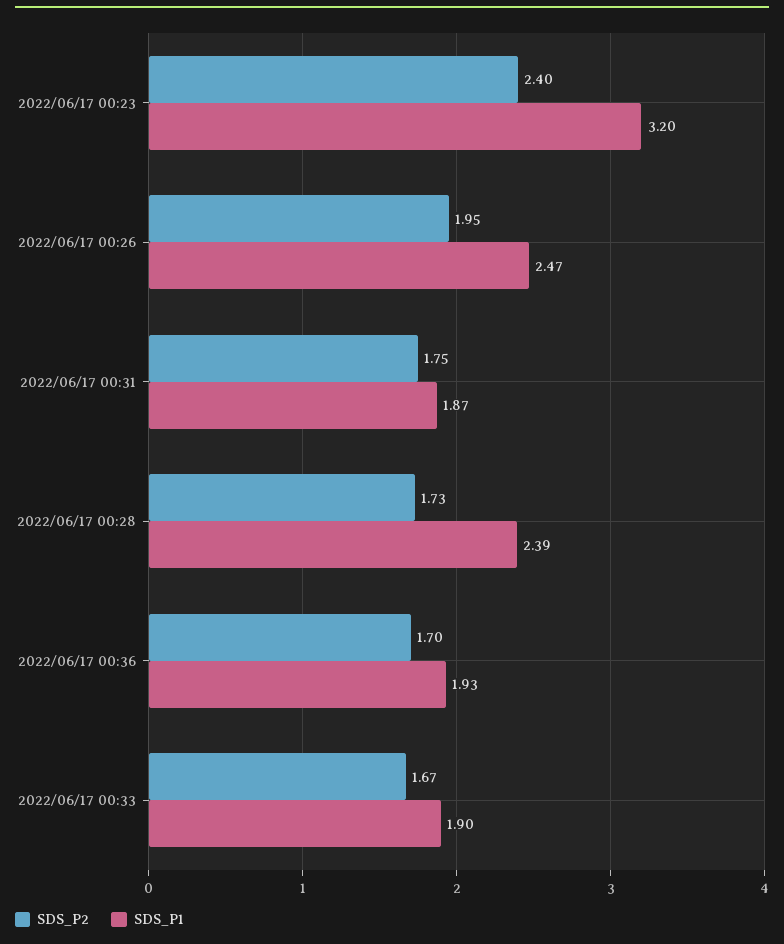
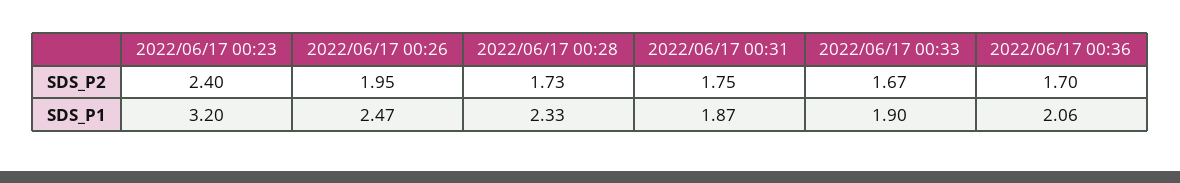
SDS_P1, 2022/06/17 00:28: 2.39 -> 2.33
SDS_P1, 2022/06/17 00:36: 1.93 -> 2.06

